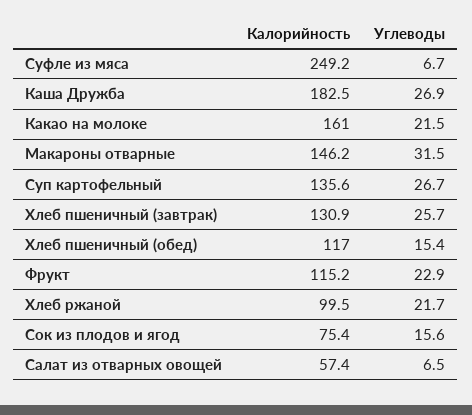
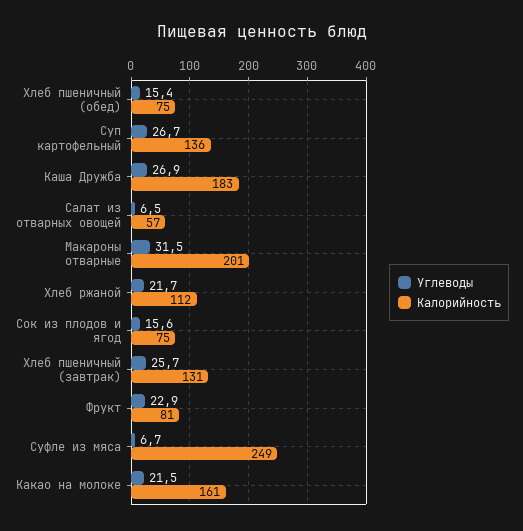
Калорийность, Макароны отварные: 146.2 -> 201
Калорийность, Хлеб пшеничный (обед): 117 -> 75
Калорийность, Фрукт: 115.2 -> 81
Калорийность, Хлеб ржаной: 99.5 -> 112

